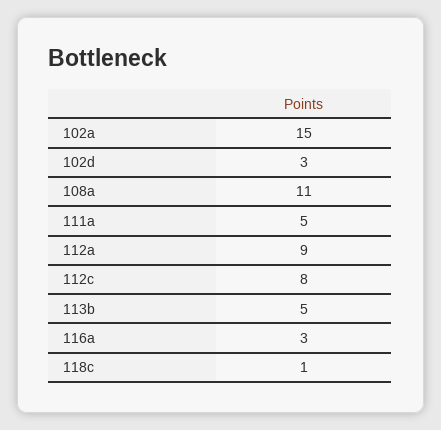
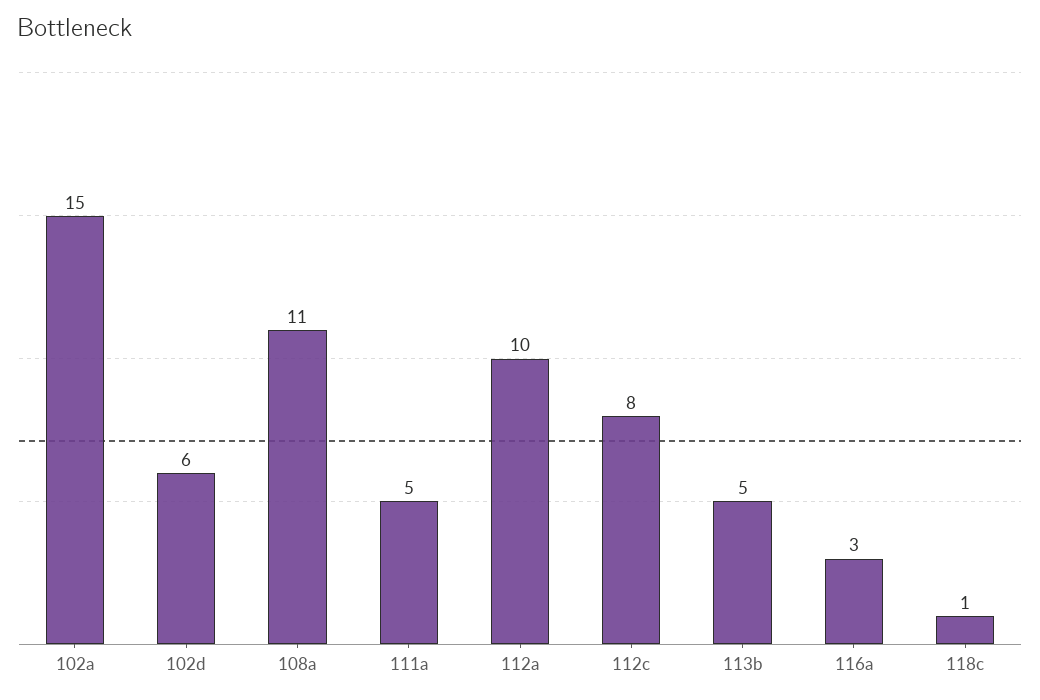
102d: 3 -> 6
112a: 9 -> 10

